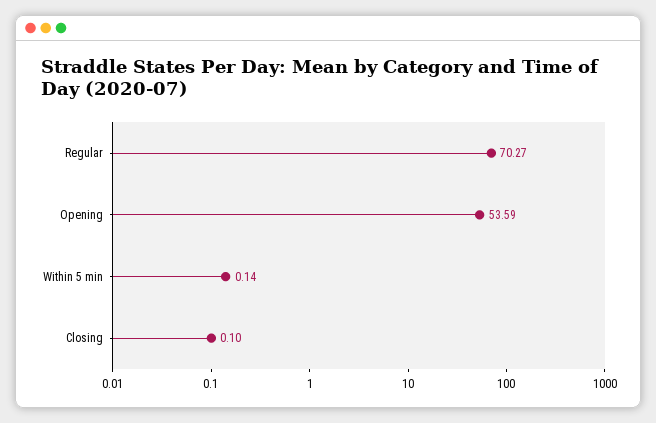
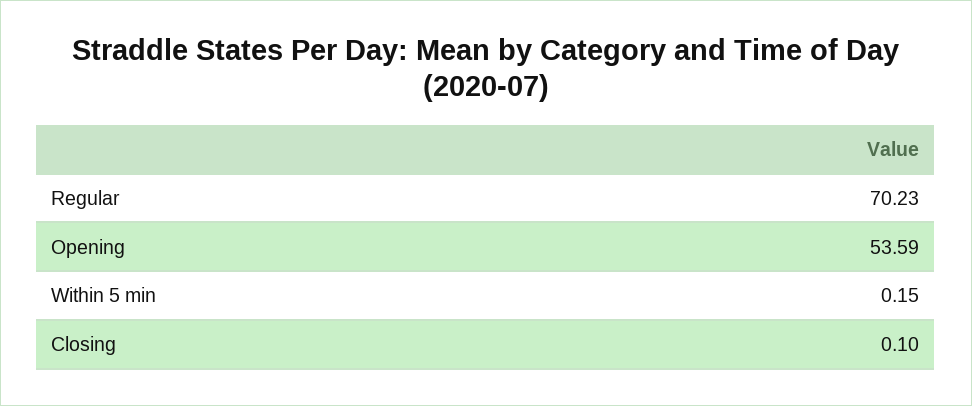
Regular: 70.27 -> 70.23
Within 5 min: 0.14 -> 0.15

